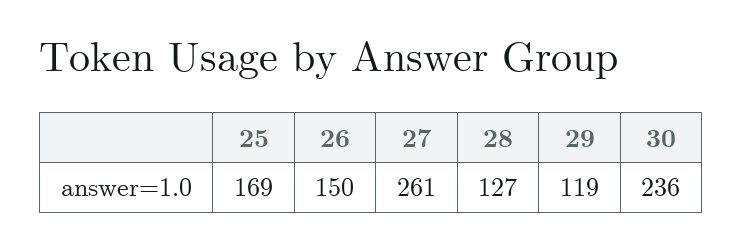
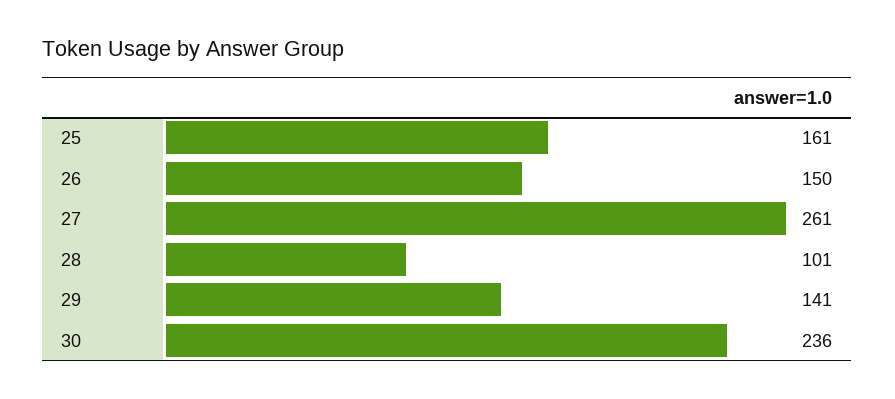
25: 169 -> 161
28: 127 -> 101
29: 119 -> 141

